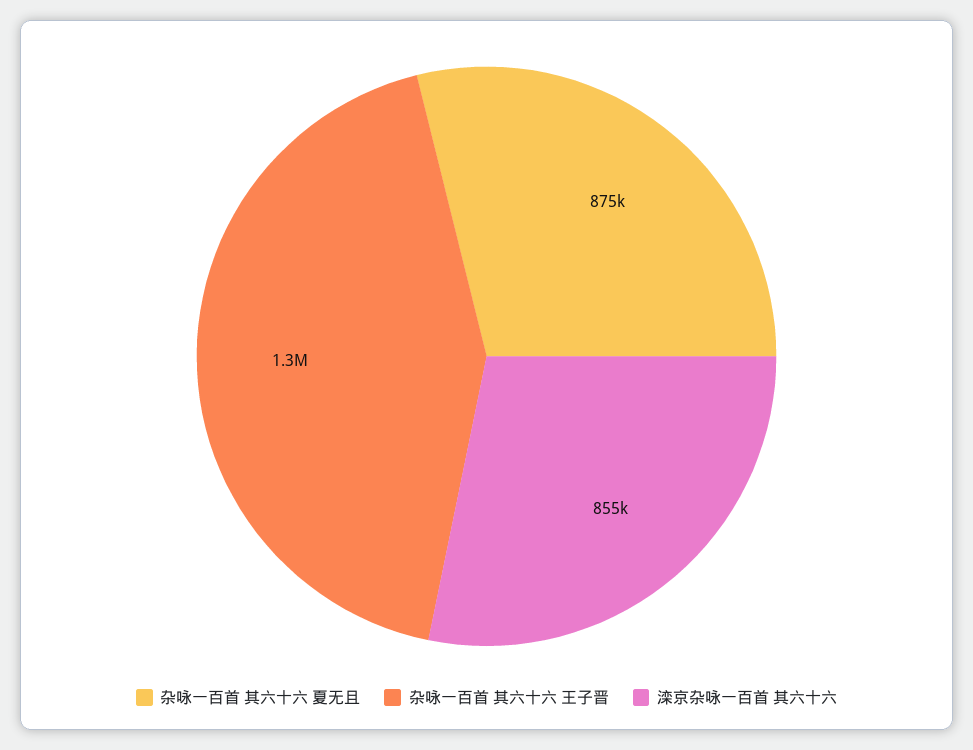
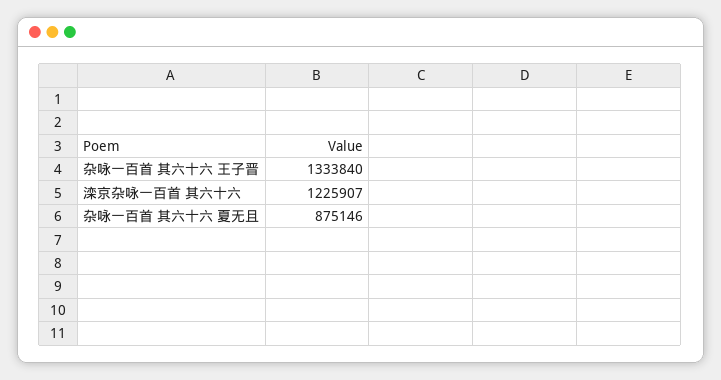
滦京杂咏一百首 其六十六: 855000 -> 1225907

